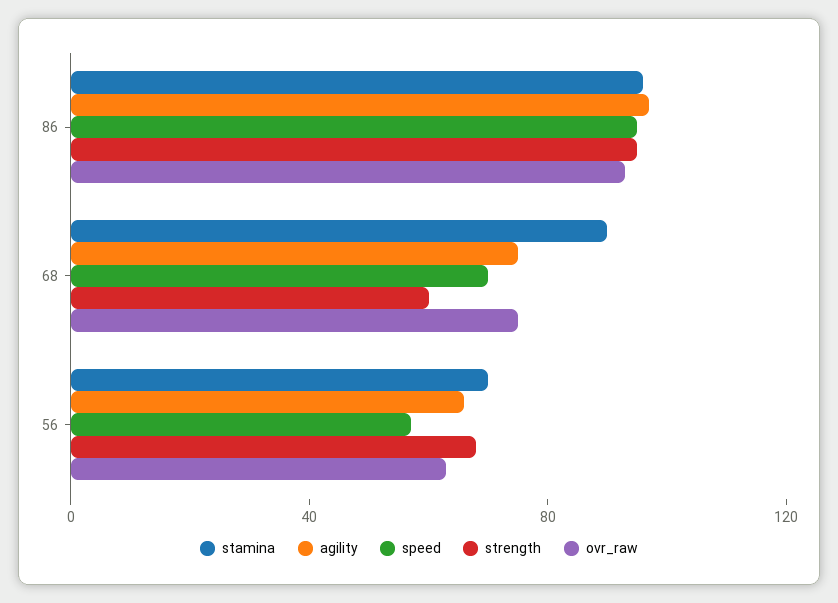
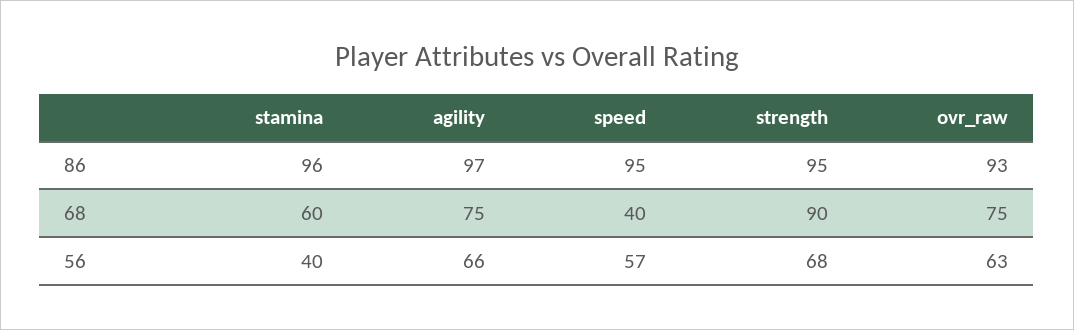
stamina, 68: 90 -> 60
speed, 68: 70 -> 40
strength, 68: 60 -> 90
stamina, 56: 70 -> 40

